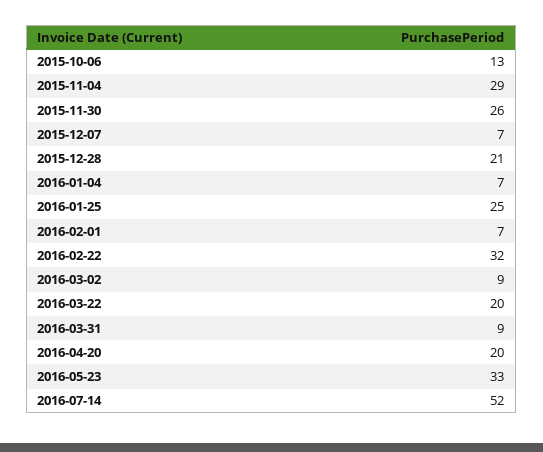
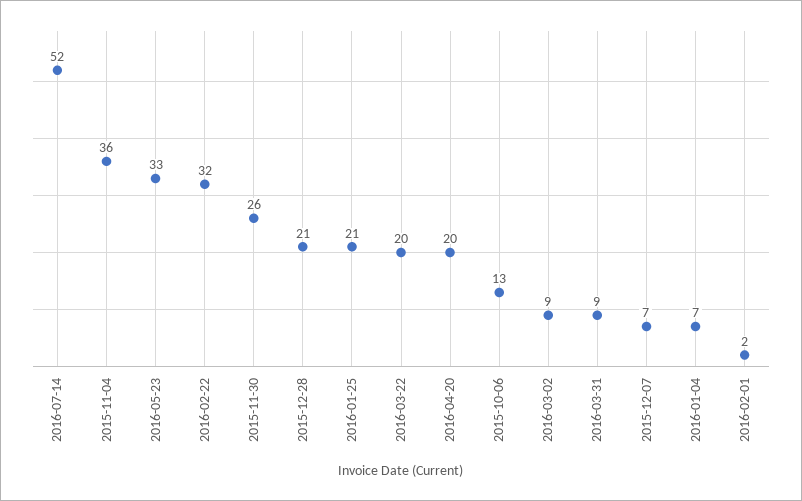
2015-11-04: 29 -> 36
2016-01-25: 25 -> 21
2016-02-01: 7 -> 2

